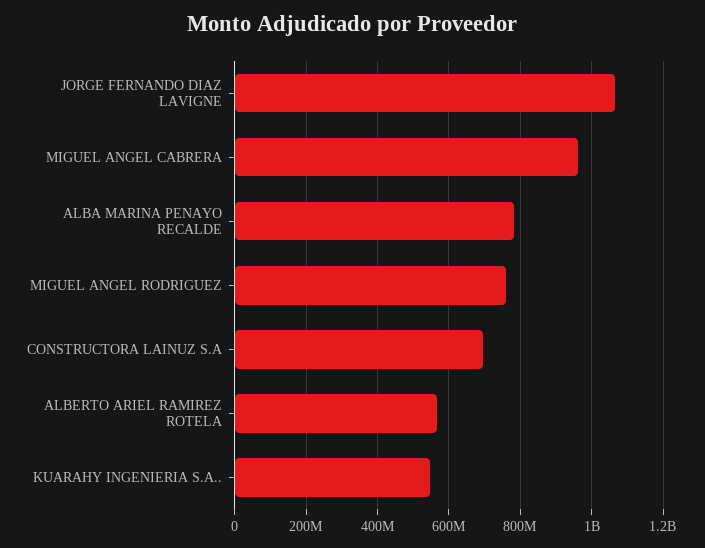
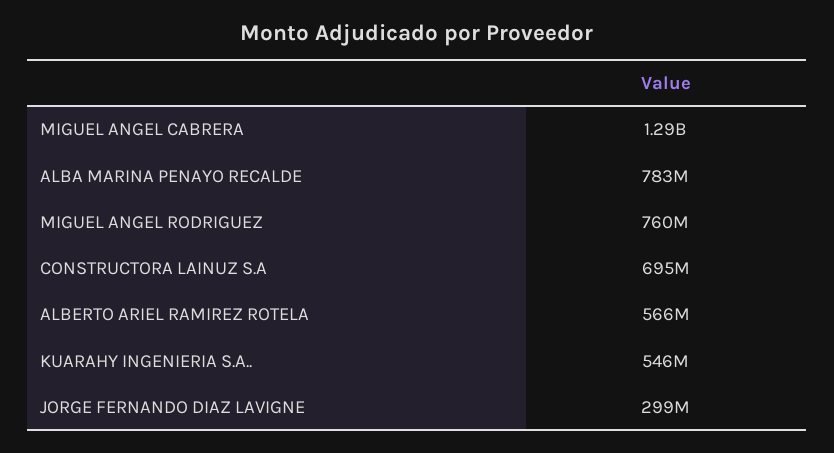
JORGE FERNANDO DIAZ LAVIGNE: 1060000000 -> 299000000
MIGUEL ANGEL CABRERA: 960000000 -> 1290000000

